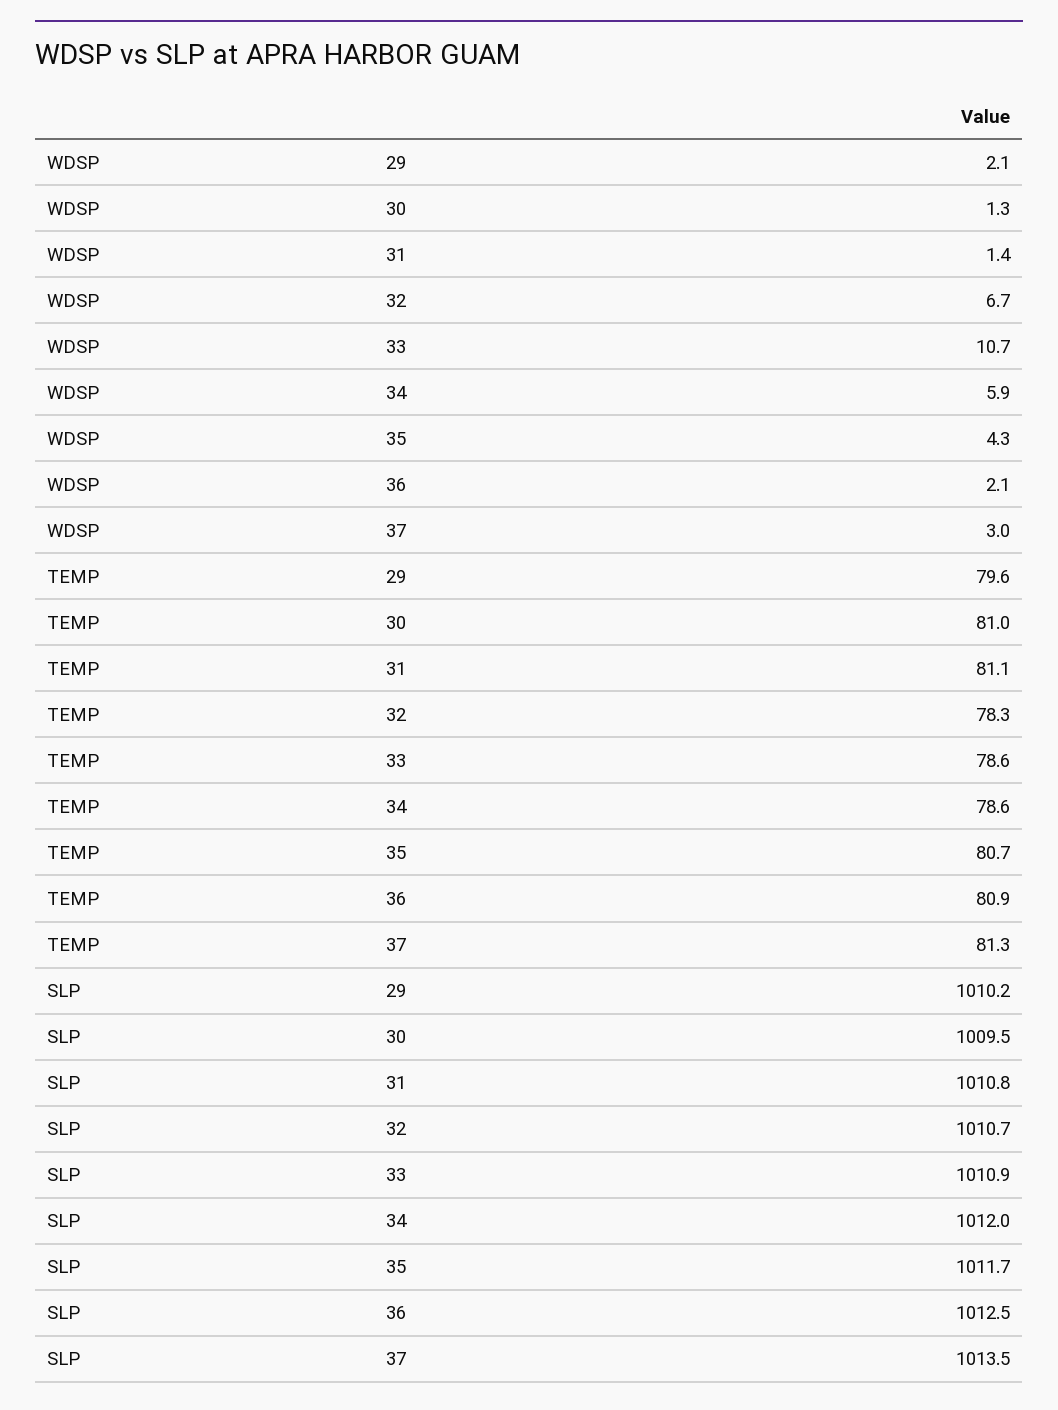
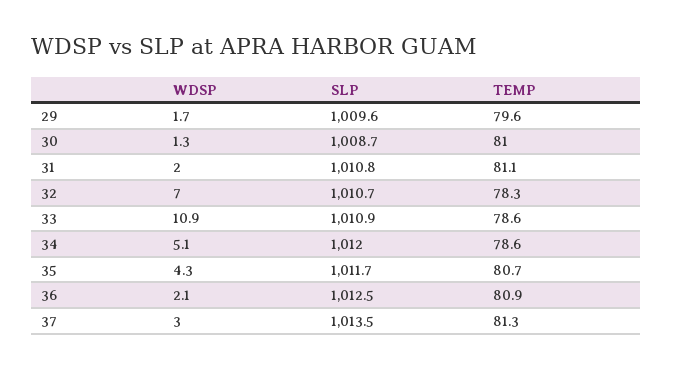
WDSP, 29: 2.1 -> 1.7
WDSP, 31: 1.4 -> 2
WDSP, 32: 6.7 -> 7
WDSP, 33: 10.7 -> 10.9
WDSP, 34: 5.9 -> 5.1
SLP, 29: 1010.2 -> 1009.6
SLP, 30: 1009.5 -> 1008.7

